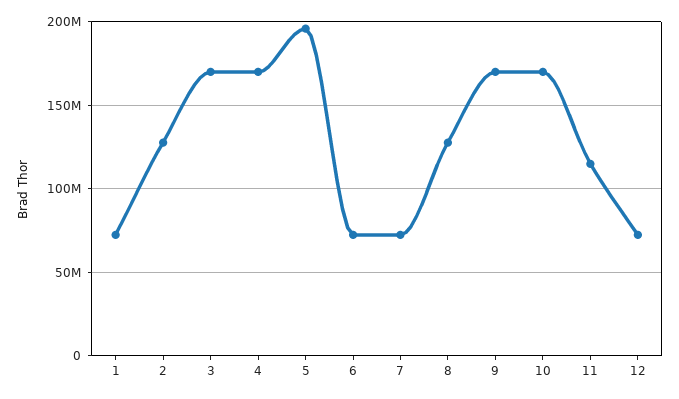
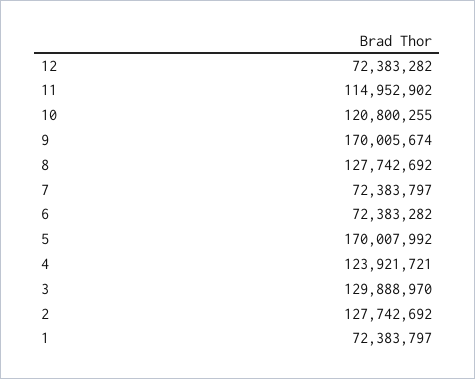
3: 170000000 -> 129888970
4: 170000000 -> 123921721
5: 195000000 -> 170007992
10: 170000000 -> 120800255

